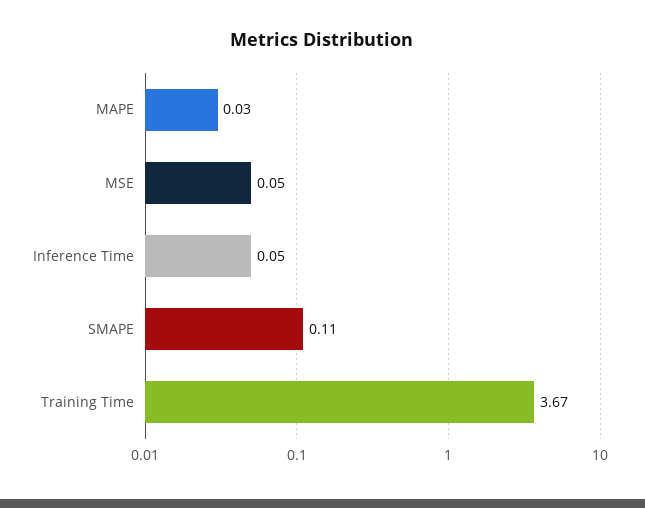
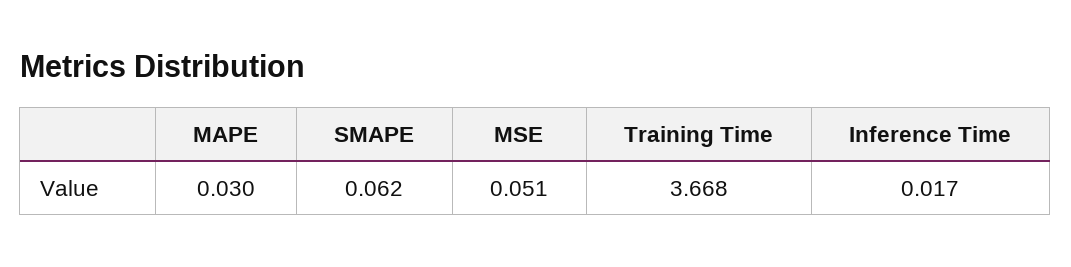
Inference Time: 0.05 -> 0.017
SMAPE: 0.11 -> 0.062

